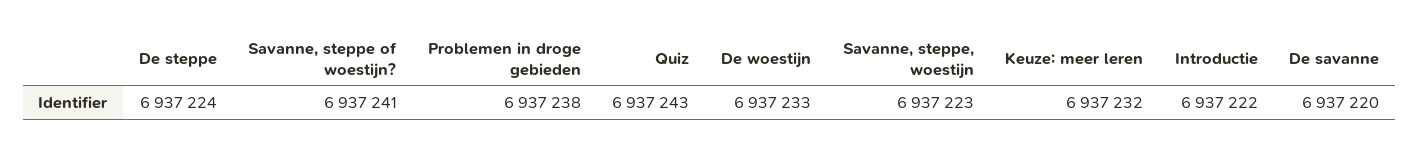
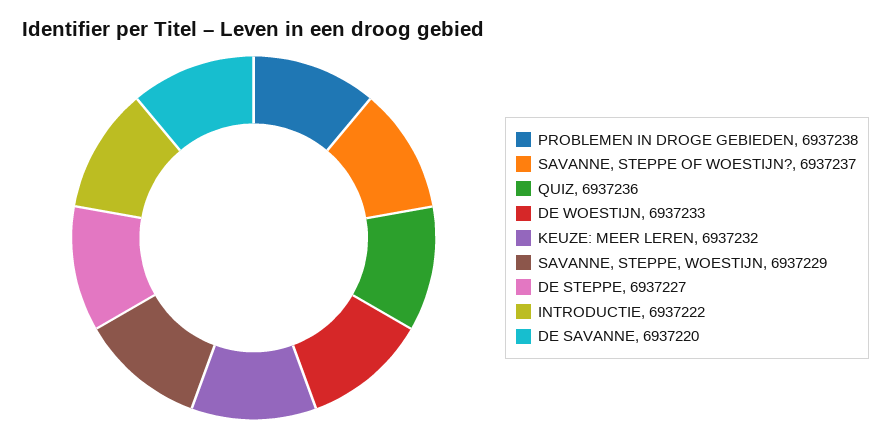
De steppe: 6937224 -> 6937227
Savanne, steppe of woestijn?: 6937241 -> 6937237
Quiz: 6937243 -> 6937236
Savanne, steppe, woestijn: 6937223 -> 6937229

